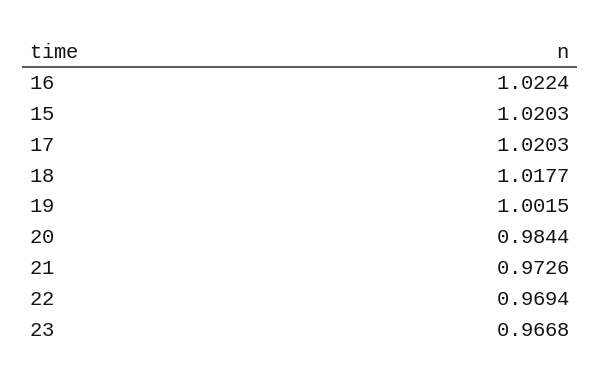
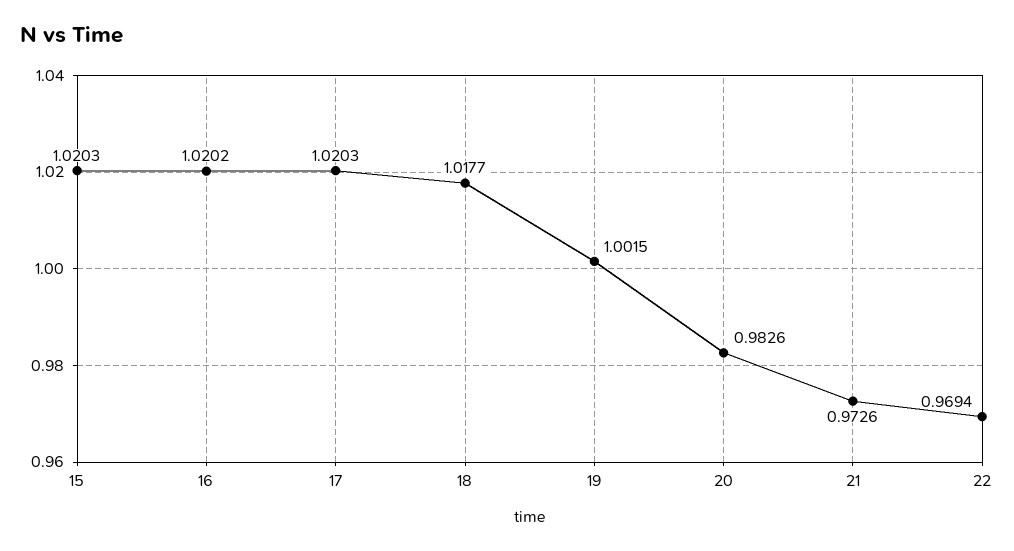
16: 1.0224 -> 1.0202
20: 0.9844 -> 0.9826
23: 0.9668 -> none

